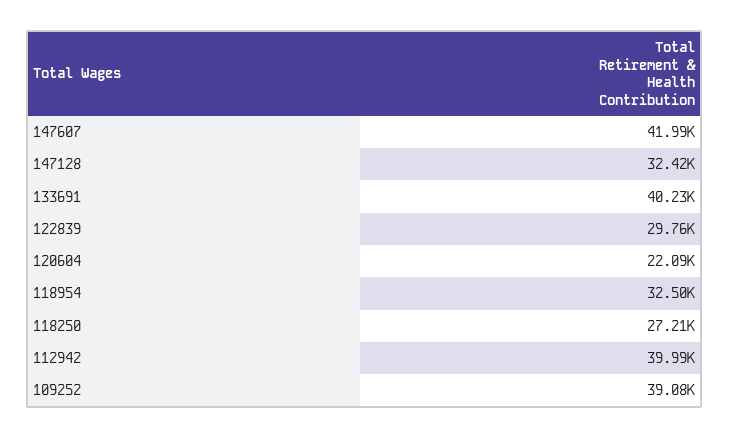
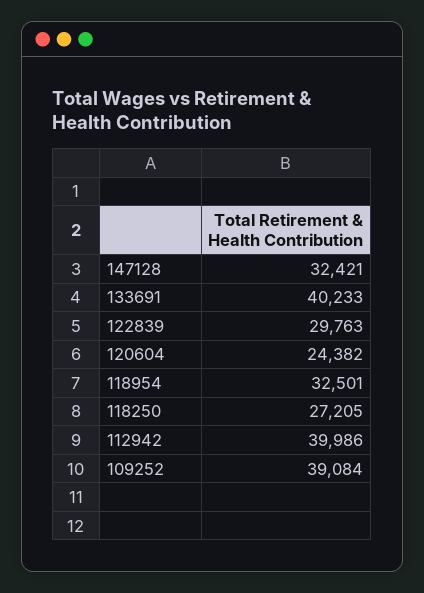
147607: 41990 -> none
120604: 22090 -> 24382

